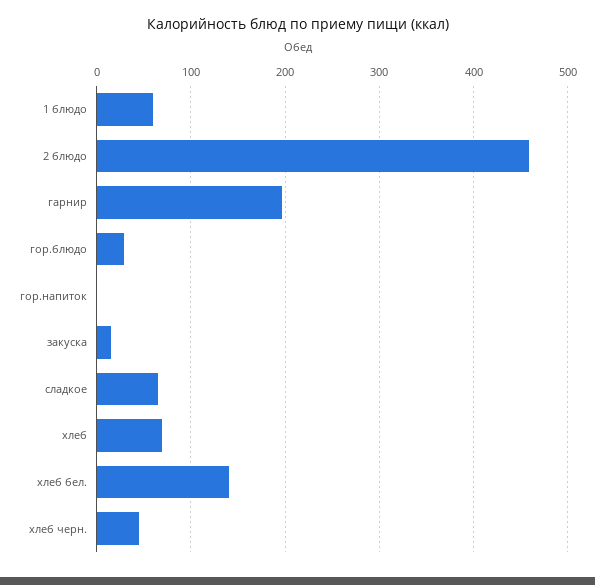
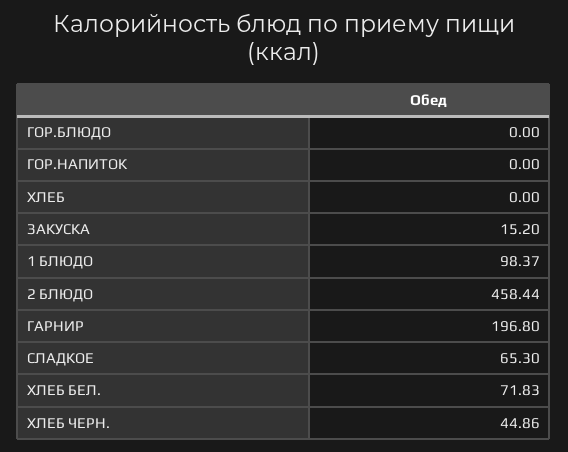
1 блюдо: 60 -> 98.37
гор.блюдо: 30 -> 0
хлеб: 70 -> 0
хлеб бел.: 140 -> 71.83

